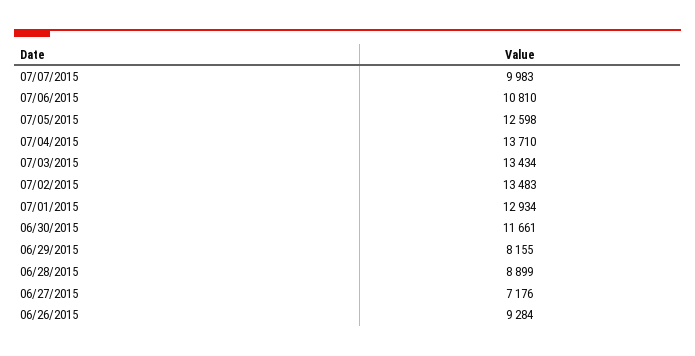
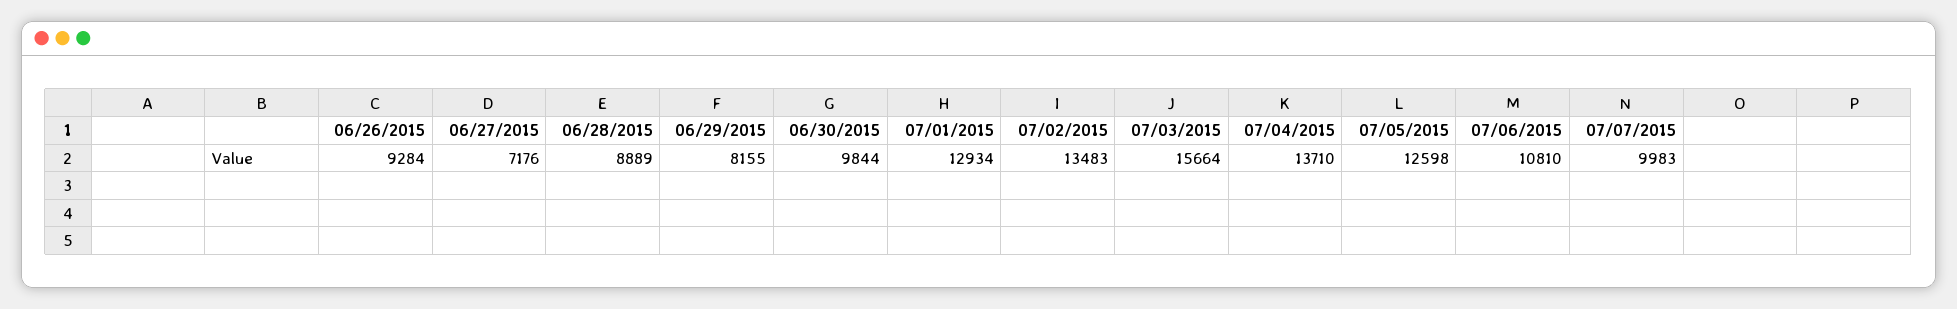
07/03/2015: 13434 -> 15664
06/30/2015: 11661 -> 9844
06/28/2015: 8899 -> 8889

